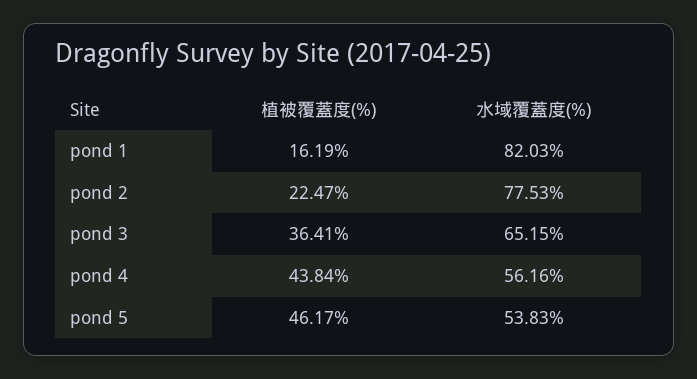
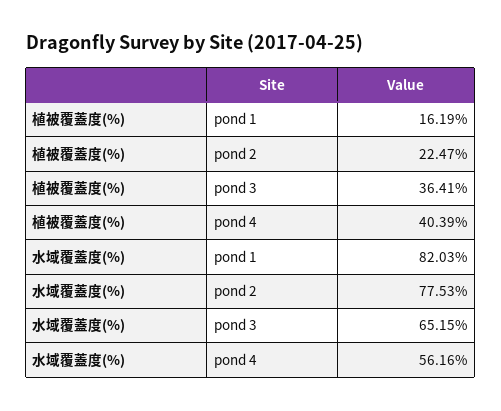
植被覆蓋度(%), pond 4: 43.84 -> 40.39
植被覆蓋度(%), pond 5: 46.17 -> none
水域覆蓋度(%), pond 5: 53.83 -> none

